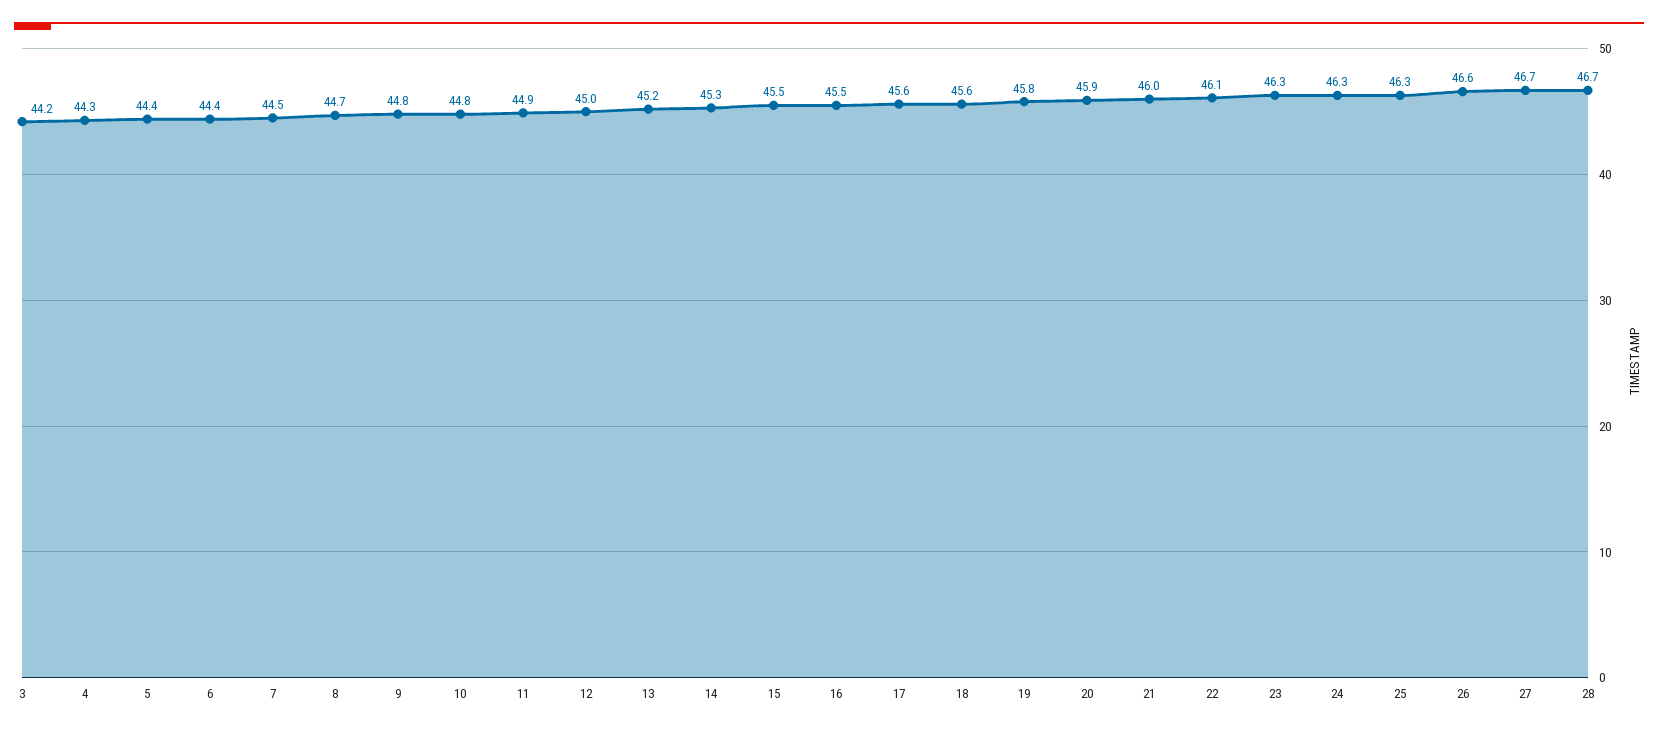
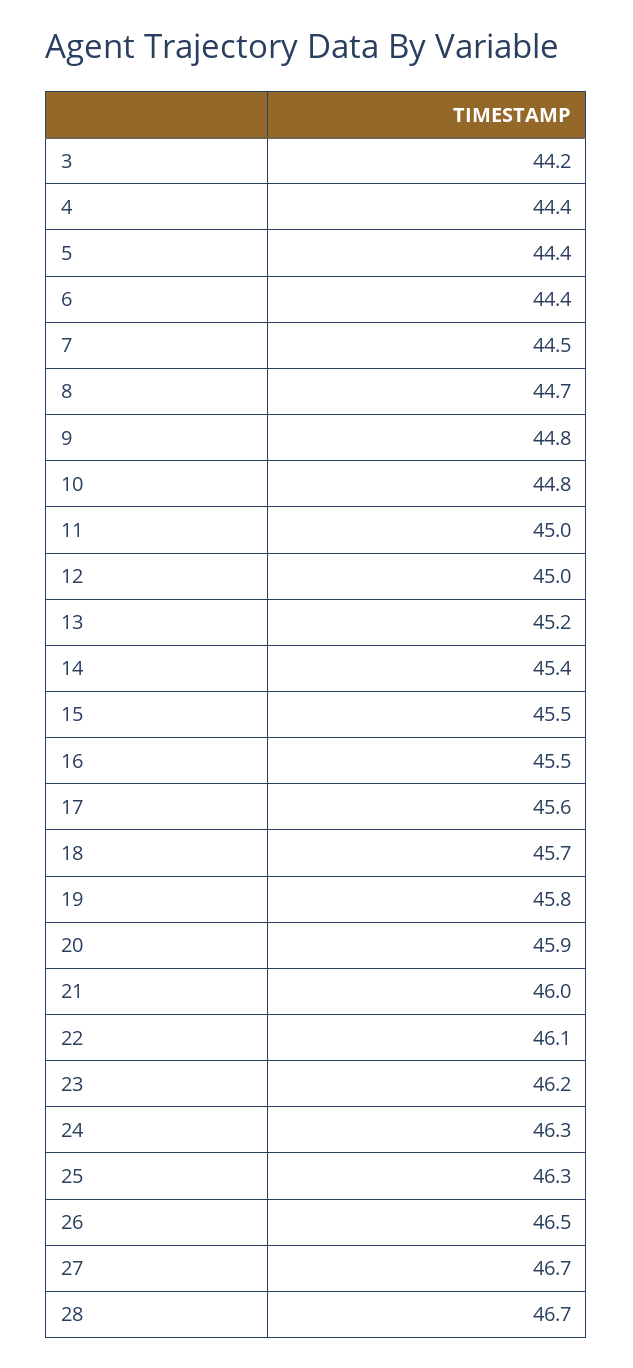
4: 44.3 -> 44.4
11: 44.9 -> 45
14: 45.3 -> 45.4
18: 45.6 -> 45.7
23: 46.3 -> 46.2
26: 46.6 -> 46.5

